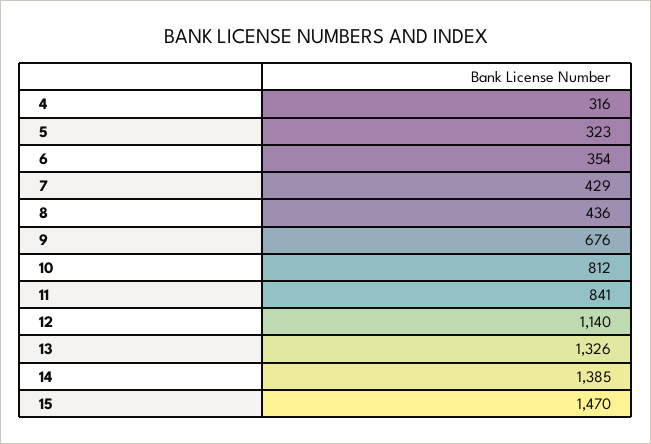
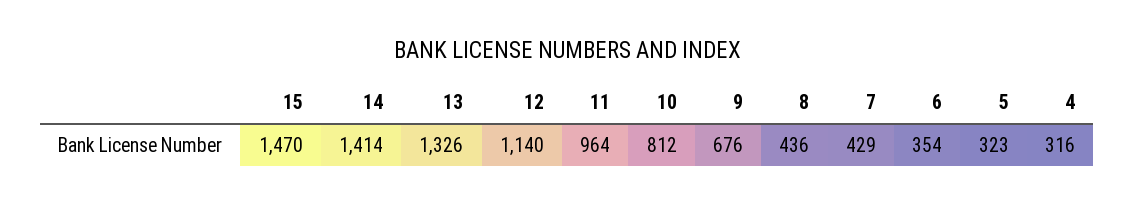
11: 841 -> 964
14: 1385 -> 1414

